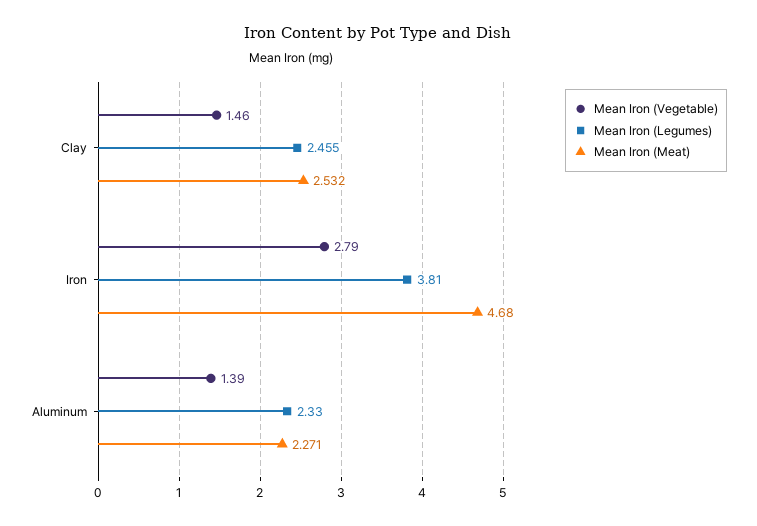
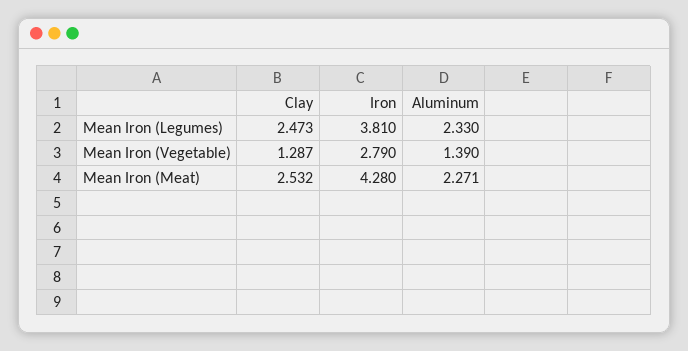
Mean Iron (Vegetable), Clay: 1.46 -> 1.287
Mean Iron (Legumes), Clay: 2.455 -> 2.473
Mean Iron (Meat), Iron: 4.68 -> 4.28

